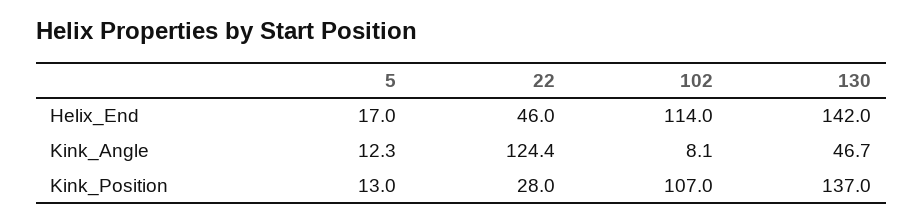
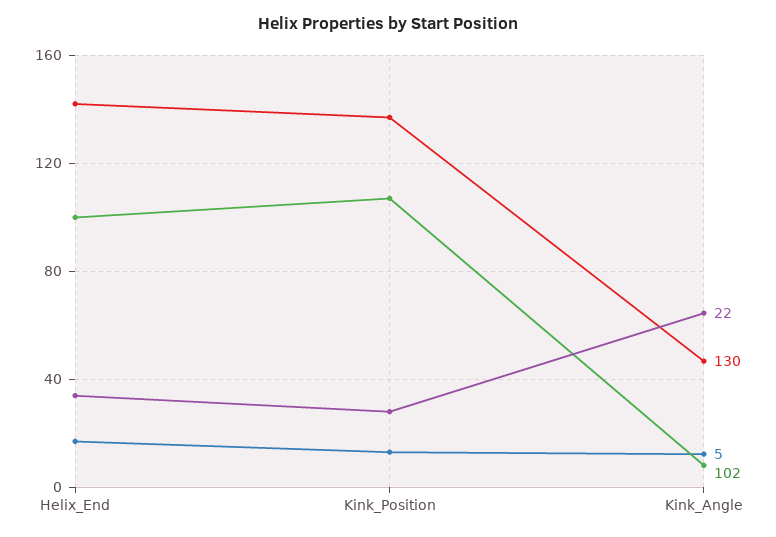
22, Helix_End: 46 -> 35
102, Helix_End: 114 -> 100
22, Kink_Angle: 124.4 -> 65

